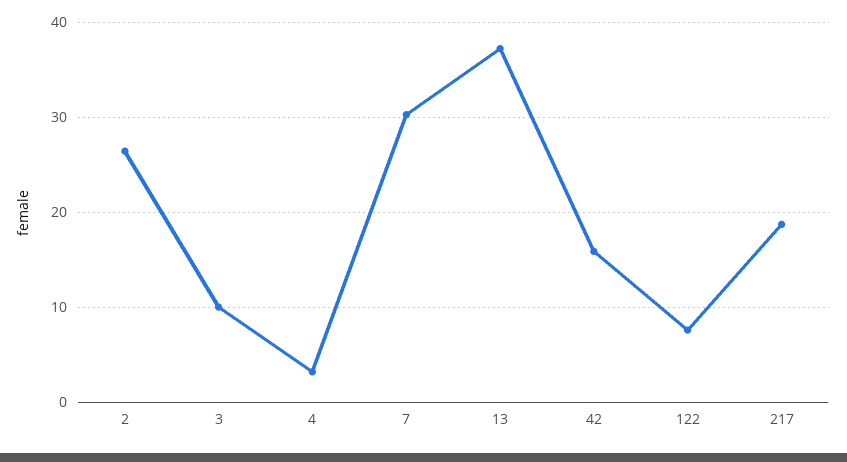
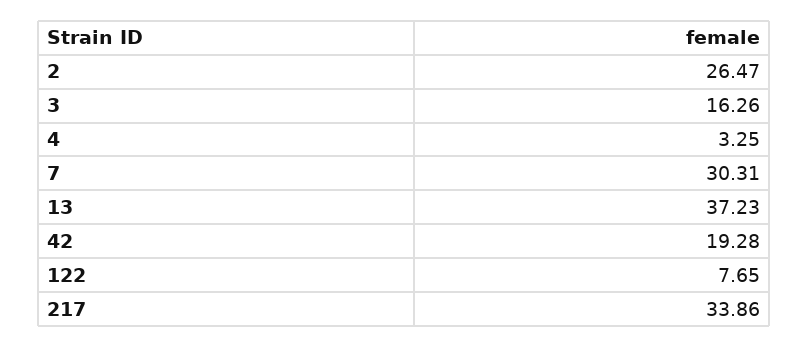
3: 10 -> 16.26
42: 16 -> 19.28
217: 19 -> 33.86

